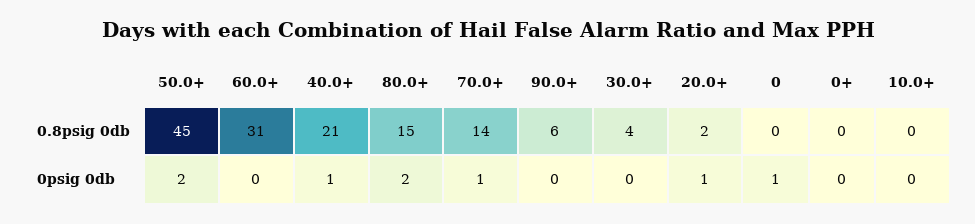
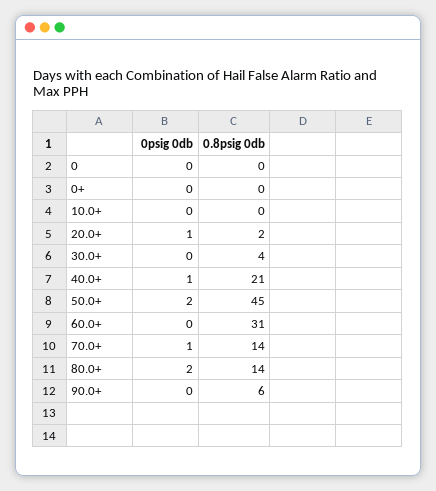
80.0+, 0.8psig 0db: 15 -> 14
0, 0psig 0db: 1 -> 0

